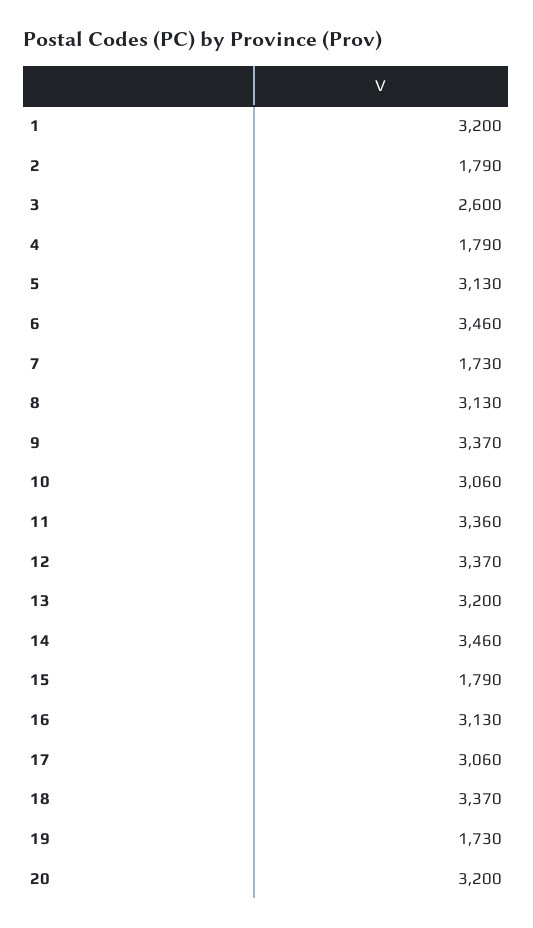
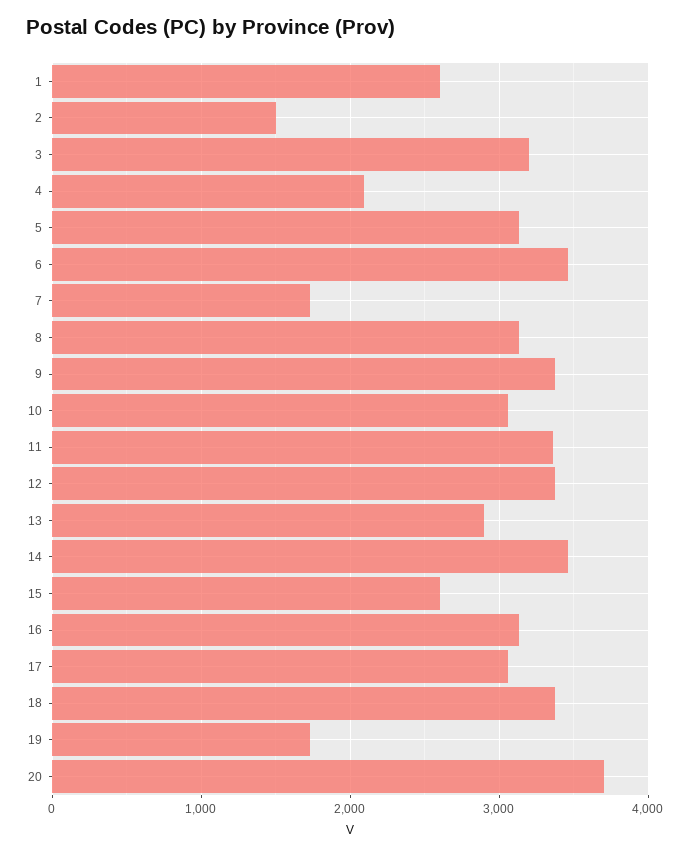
1: 3200 -> 2600
2: 1790 -> 1500
3: 2600 -> 3200
4: 1790 -> 2100
13: 3200 -> 2900
15: 1790 -> 2600
20: 3200 -> 3700

